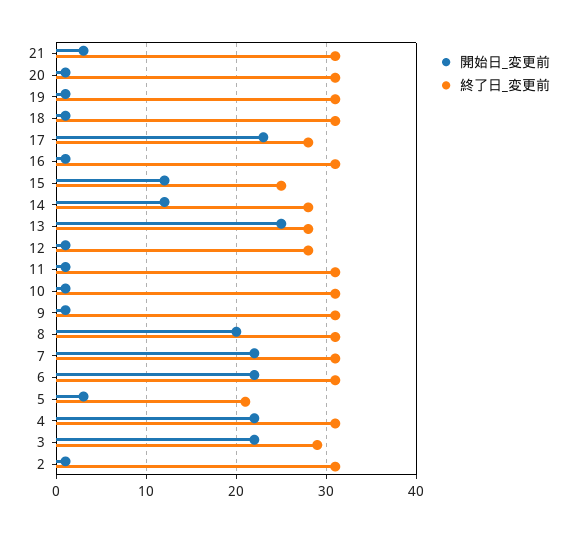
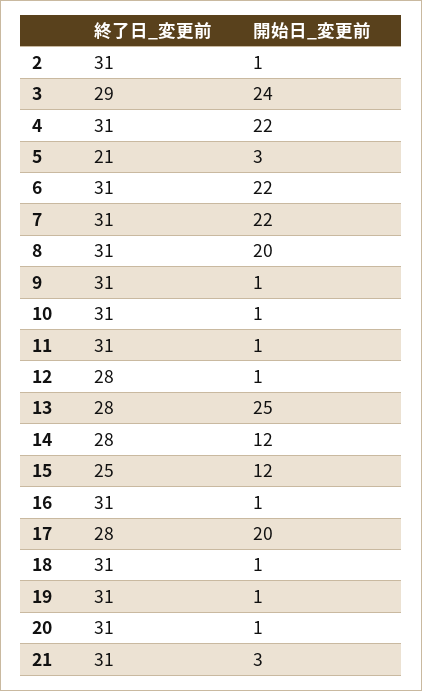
開始日_変更前, 17: 23 -> 20
開始日_変更前, 3: 22 -> 24

